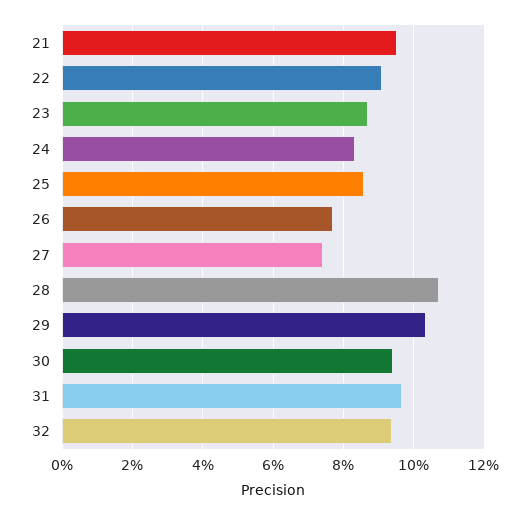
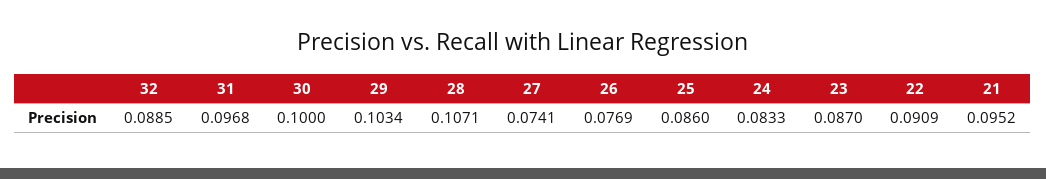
30: 0.094 -> 0.1
32: 0.094 -> 0.0885

